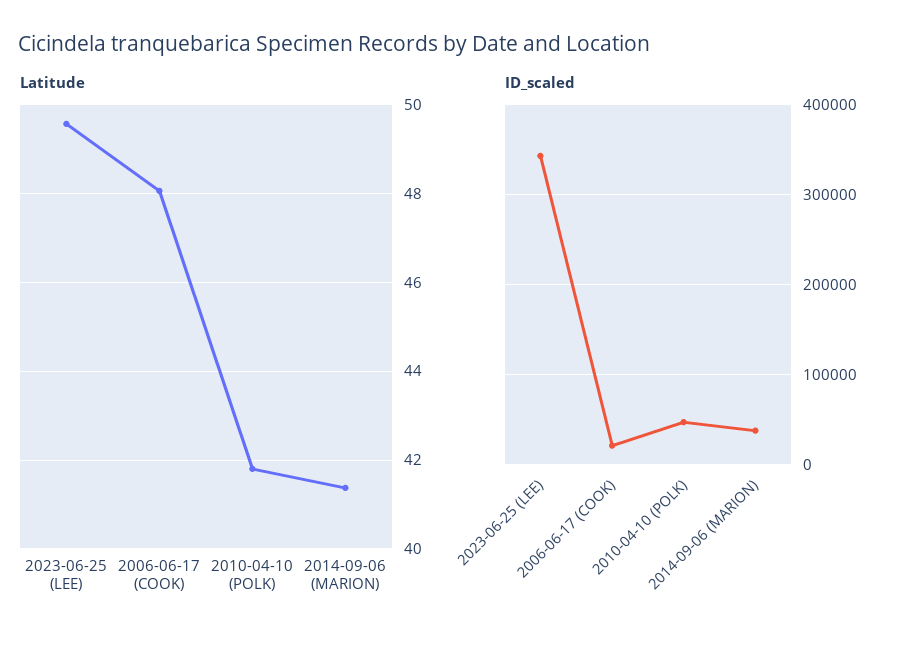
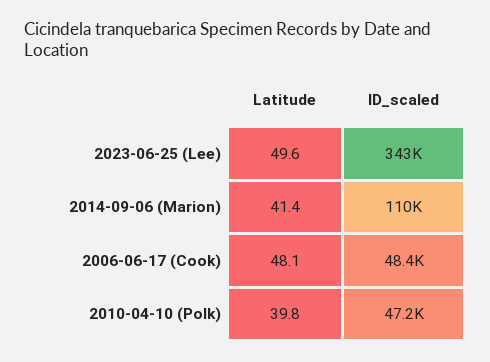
Latitude, 2010-04-10 (POLK): 41.8 -> 39.8
ID_scaled, 2006-06-17 (COOK): 20000 -> 48400
ID_scaled, 2014-09-06 (MARION): 40000 -> 110000

